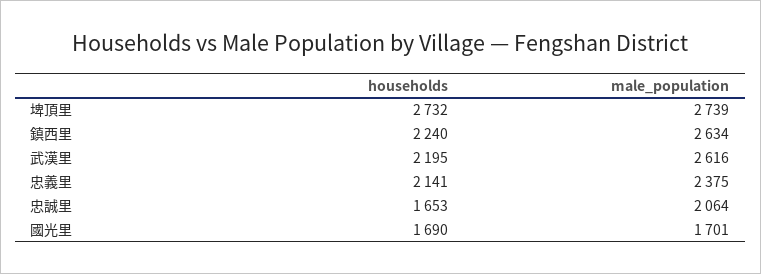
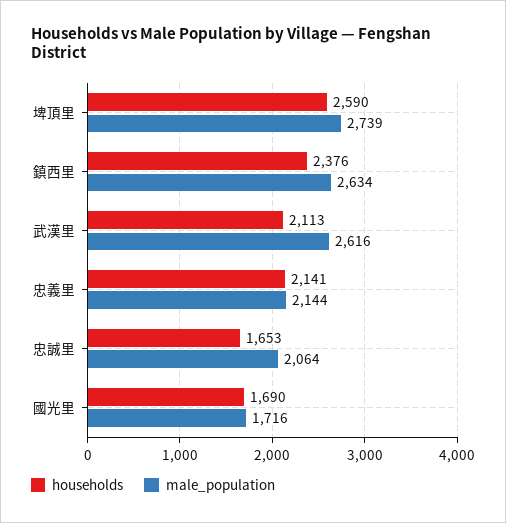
households, 埤頂里: 2732 -> 2590
households, 鎮西里: 2240 -> 2376
households, 武漢里: 2195 -> 2113
male_population, 忠義里: 2375 -> 2144
male_population, 國光里: 1701 -> 1716

